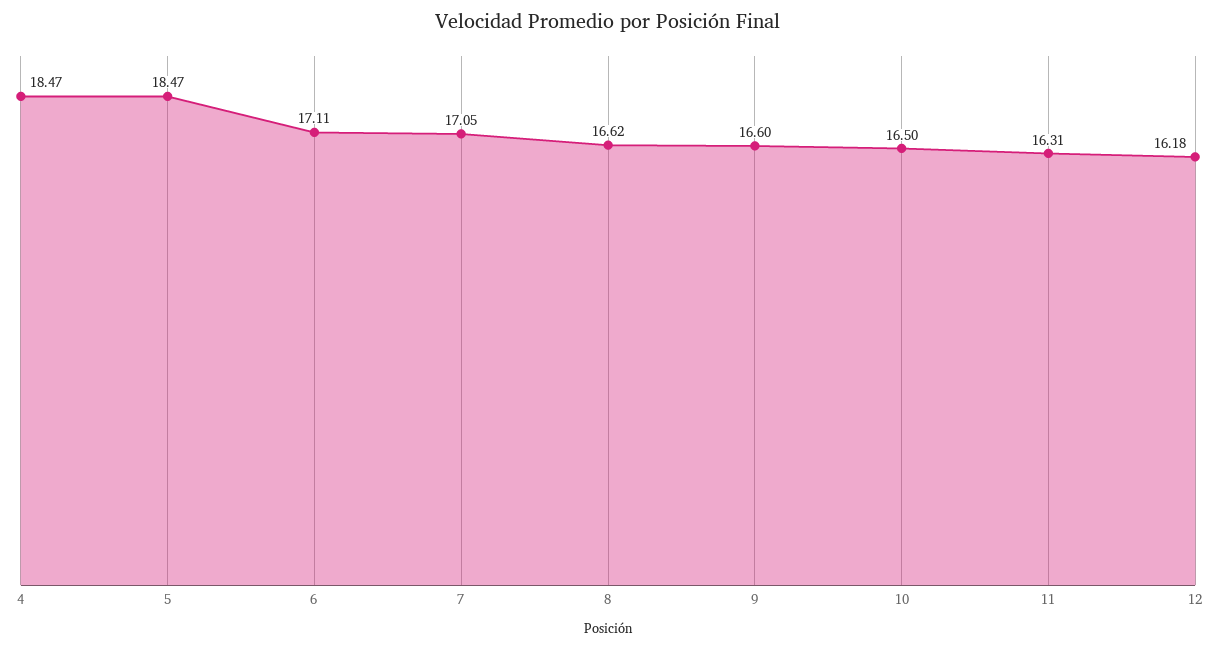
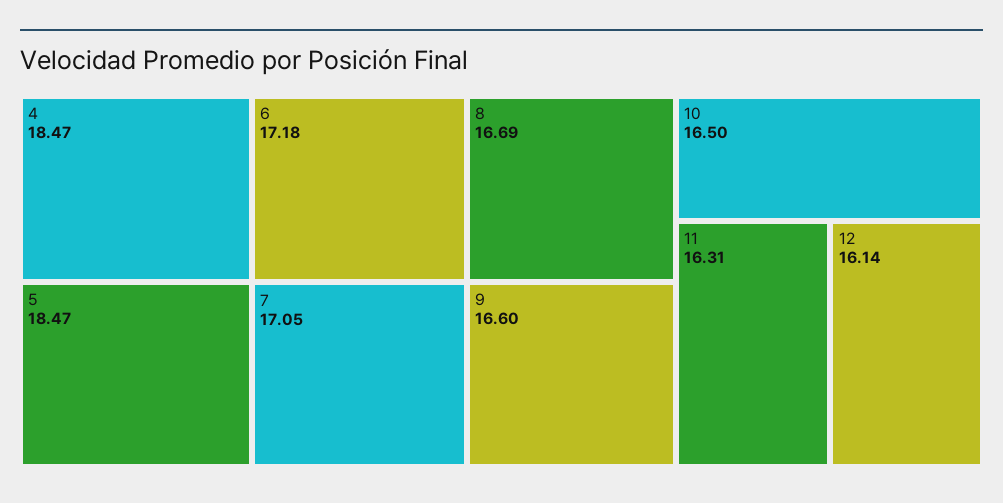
6: 17.11 -> 17.18
8: 16.62 -> 16.69
12: 16.18 -> 16.14

